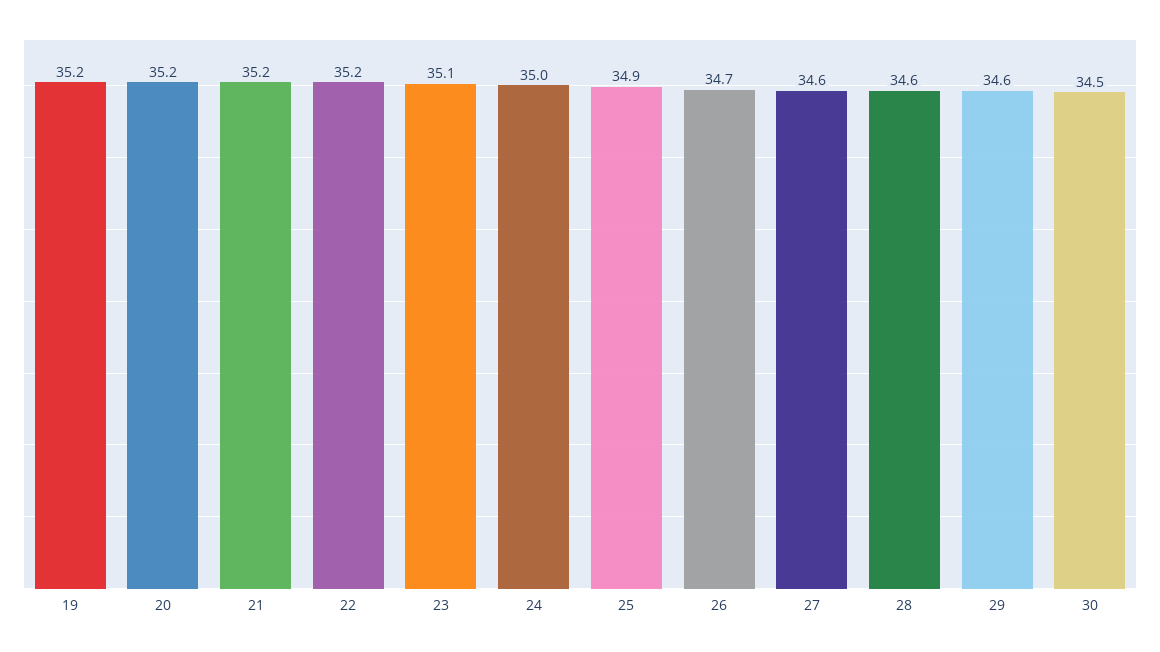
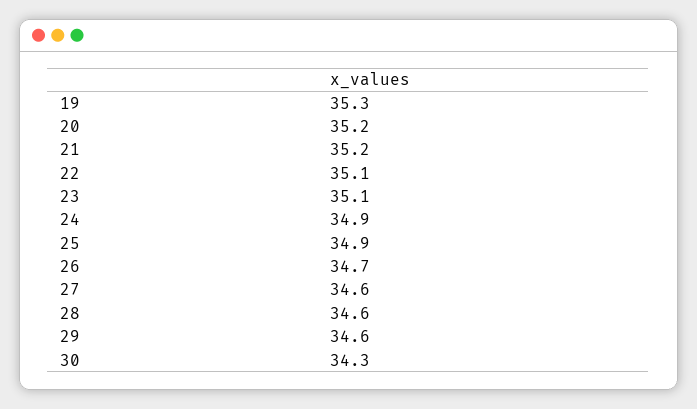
19: 35.2 -> 35.3
22: 35.2 -> 35.1
24: 35 -> 34.9
30: 34.5 -> 34.3

